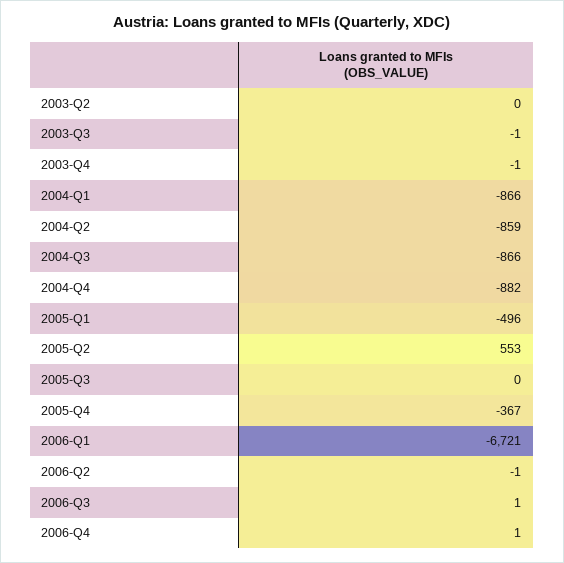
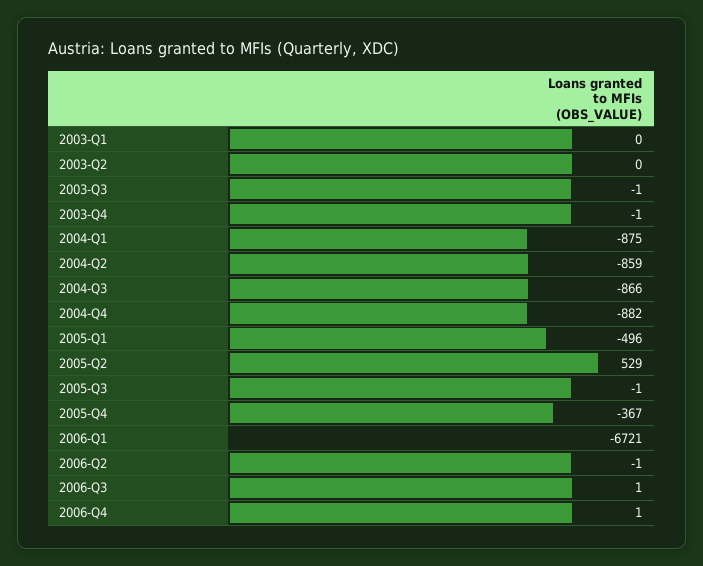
2004-Q1: -866 -> -875
2005-Q2: 553 -> 529
2005-Q3: 0 -> -1
2003-Q1: none -> 0

